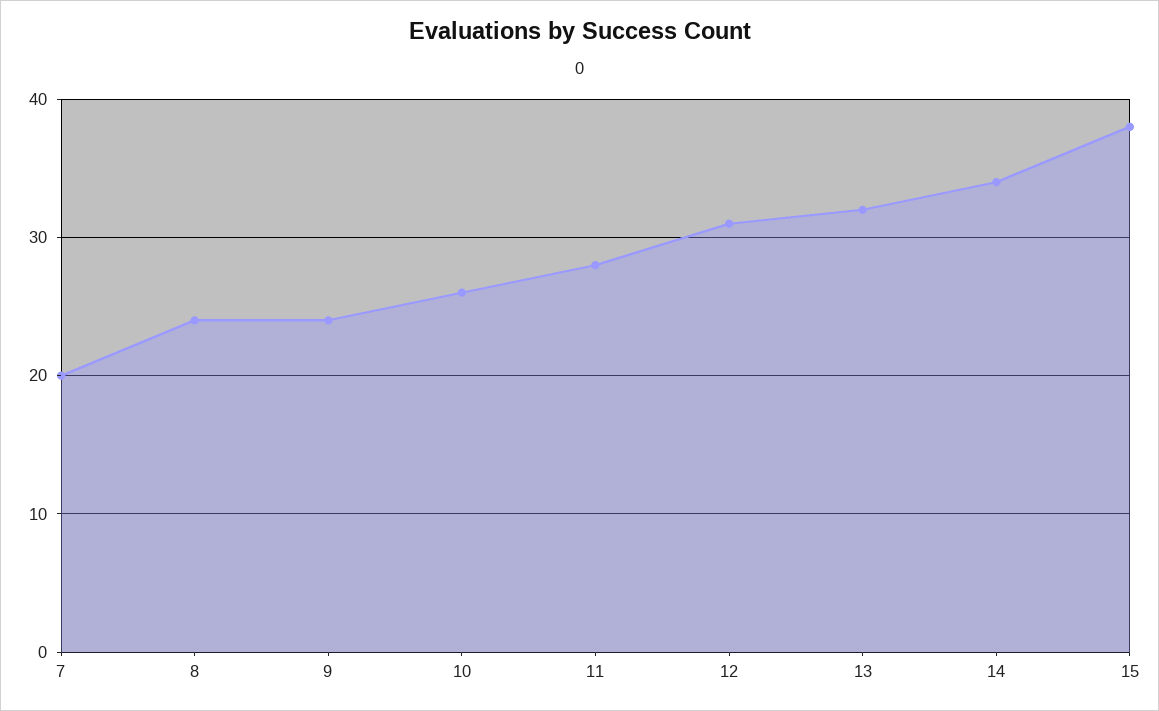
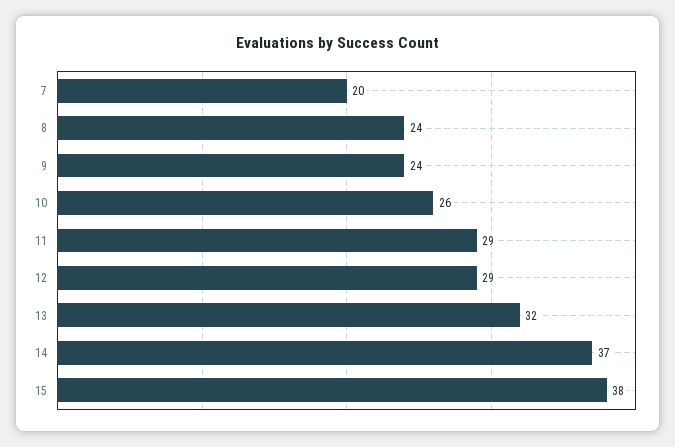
11: 28 -> 29
12: 31 -> 29
14: 34 -> 37

